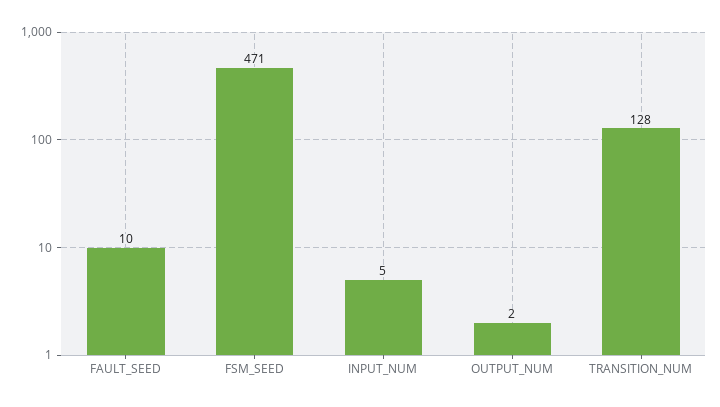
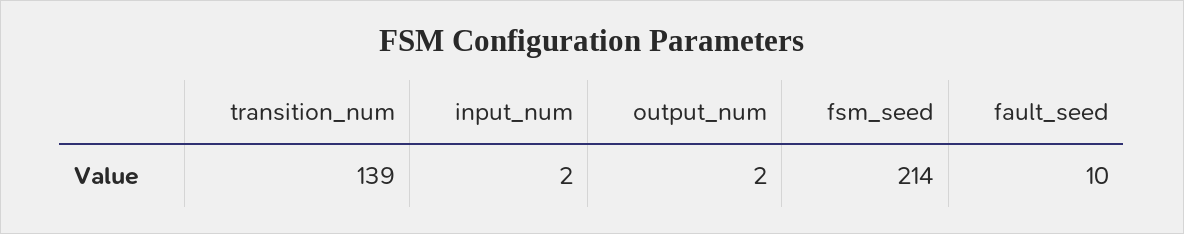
FSM_SEED: 471 -> 214
INPUT_NUM: 5 -> 2
TRANSITION_NUM: 128 -> 139

